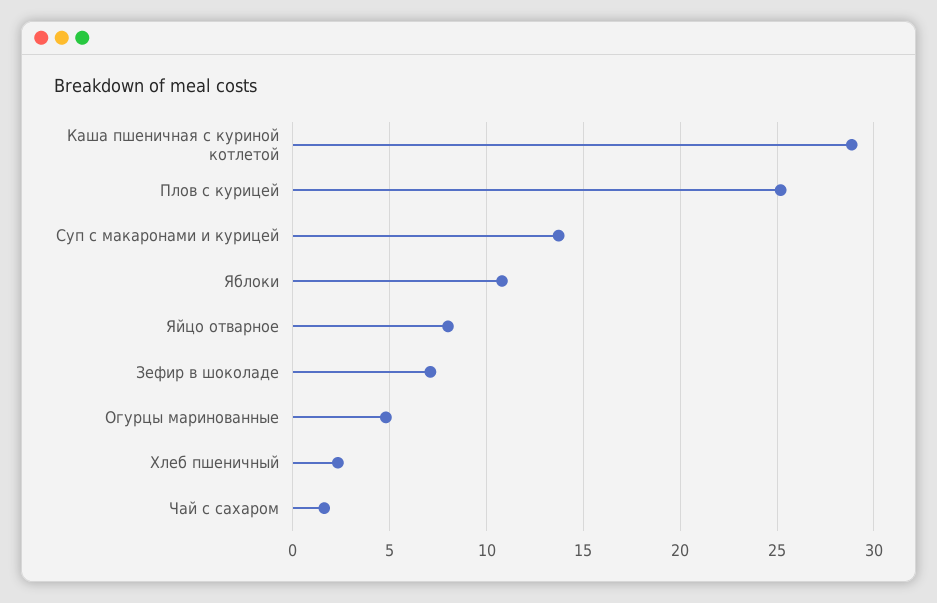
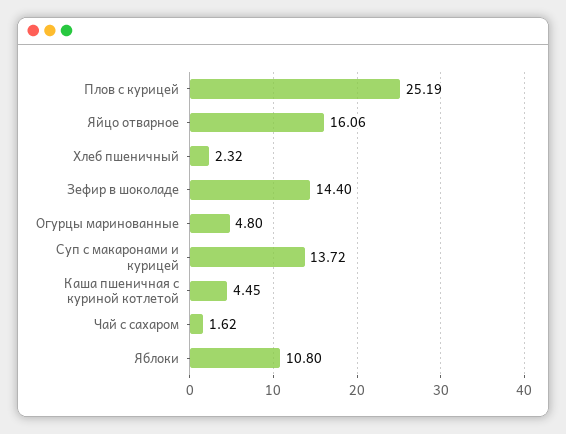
Каша пшеничная с куриной котлетой: 29 -> 4.45
Яйцо отварное: 8 -> 16.06
Зефир в шоколаде: 7 -> 14.4

